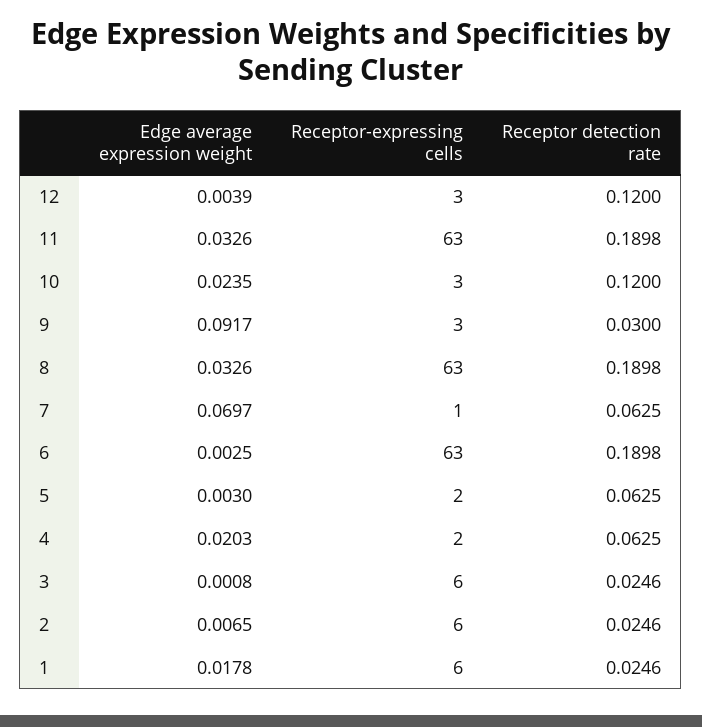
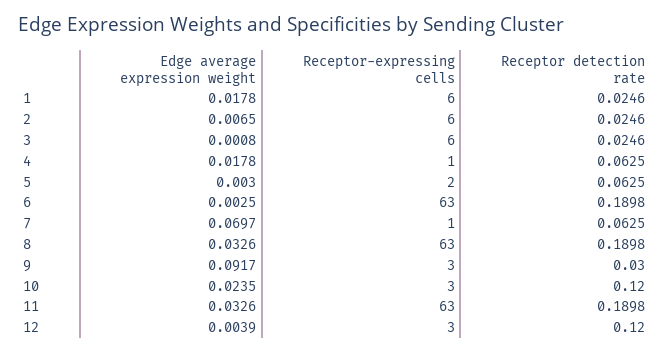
Edge average expression weight, 4: 0.0203 -> 0.0178
Receptor-expressing cells, 4: 2 -> 1

